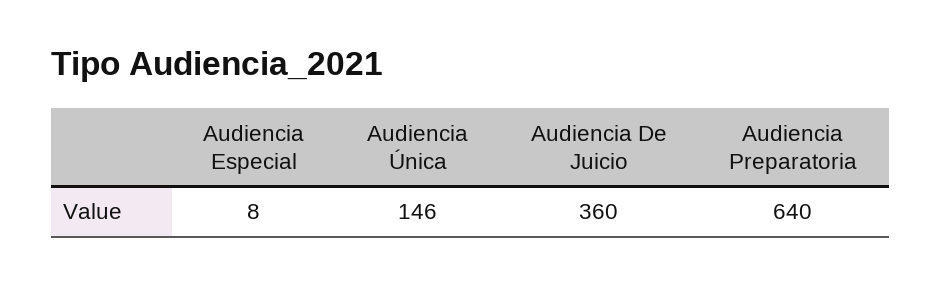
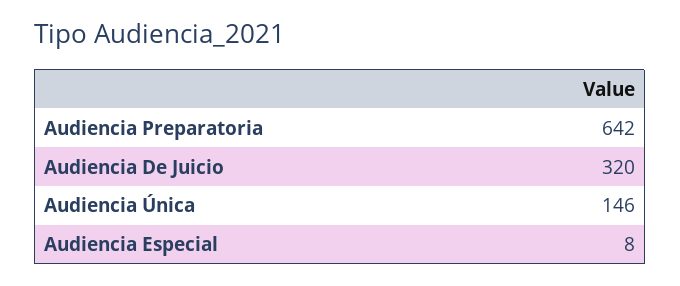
Audiencia De Juicio: 360 -> 320
Audiencia Preparatoria: 640 -> 642

